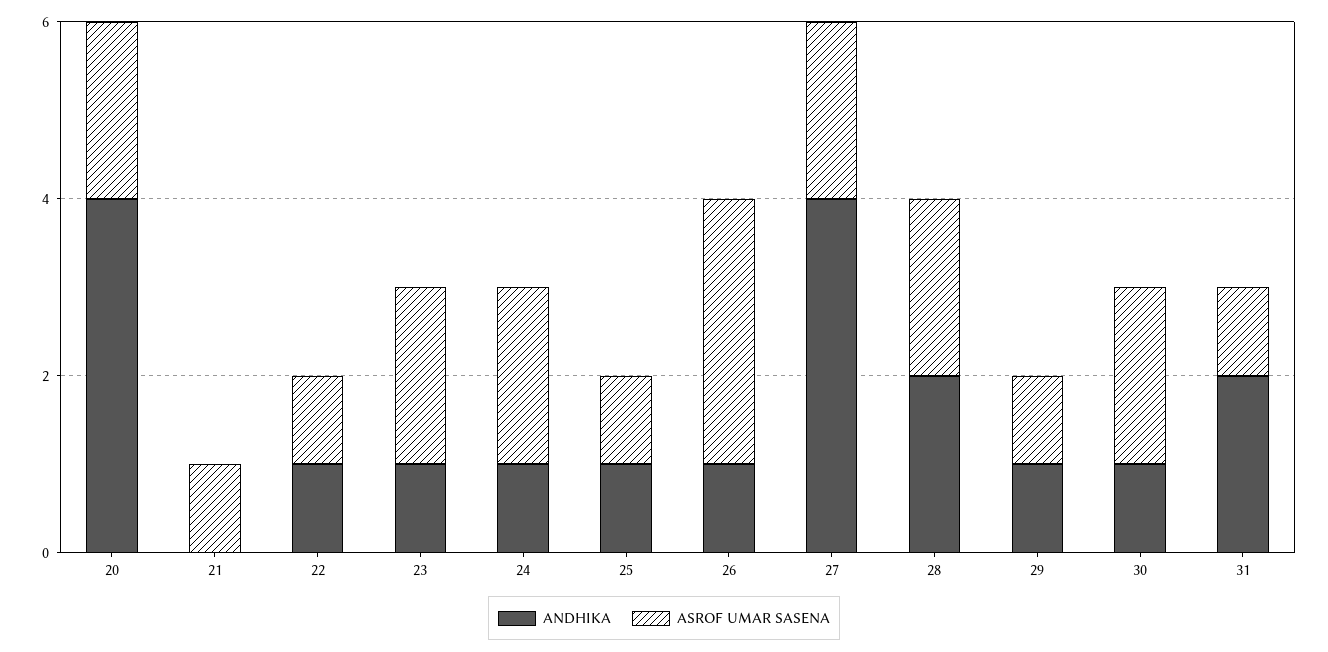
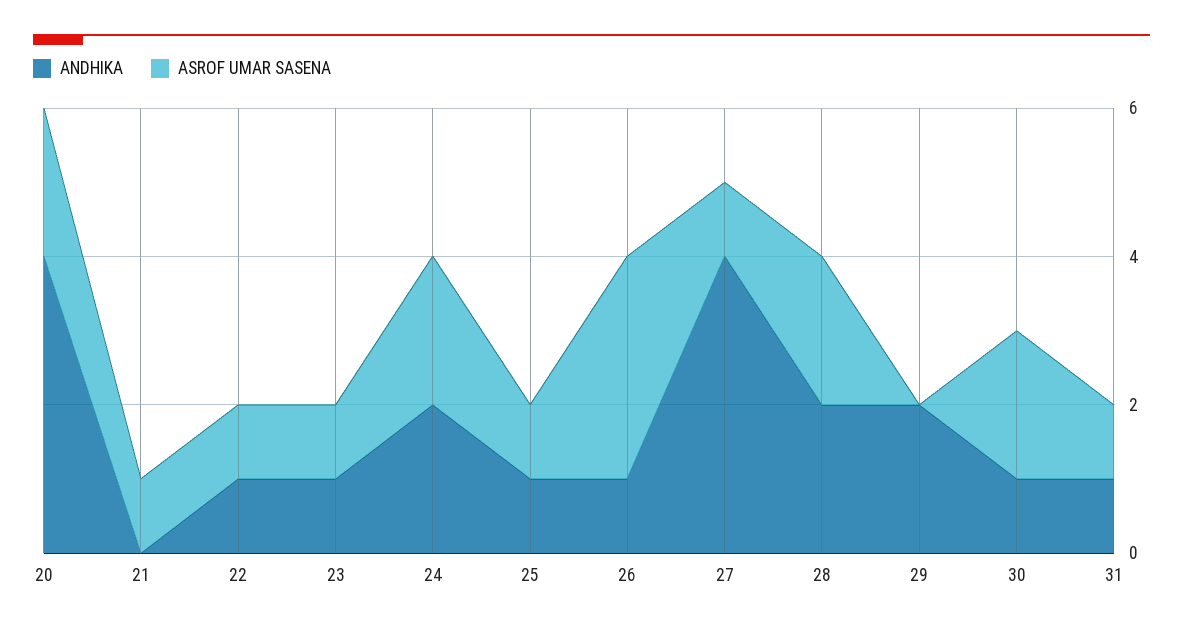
ASROF UMAR SASENA, 23: 2 -> 1
ANDHIKA, 24: 1 -> 2
ASROF UMAR SASENA, 27: 2 -> 1
ANDHIKA, 29: 1 -> 2
ASROF UMAR SASENA, 29: 1 -> 0
ANDHIKA, 31: 2 -> 1

